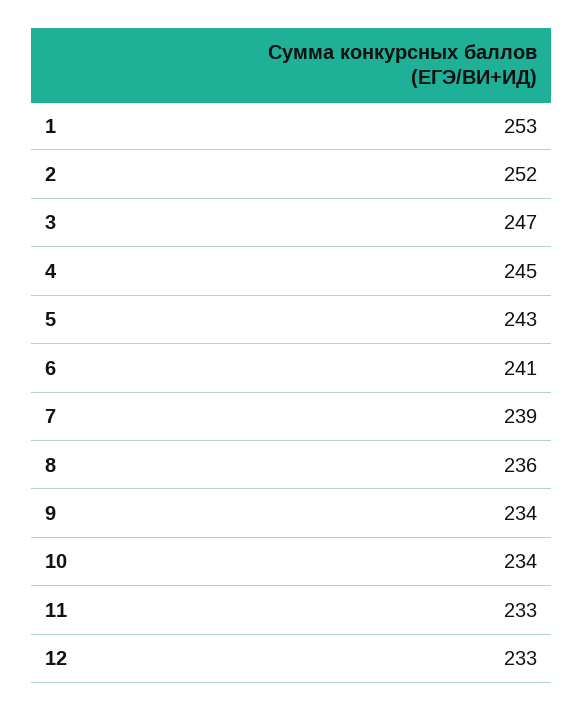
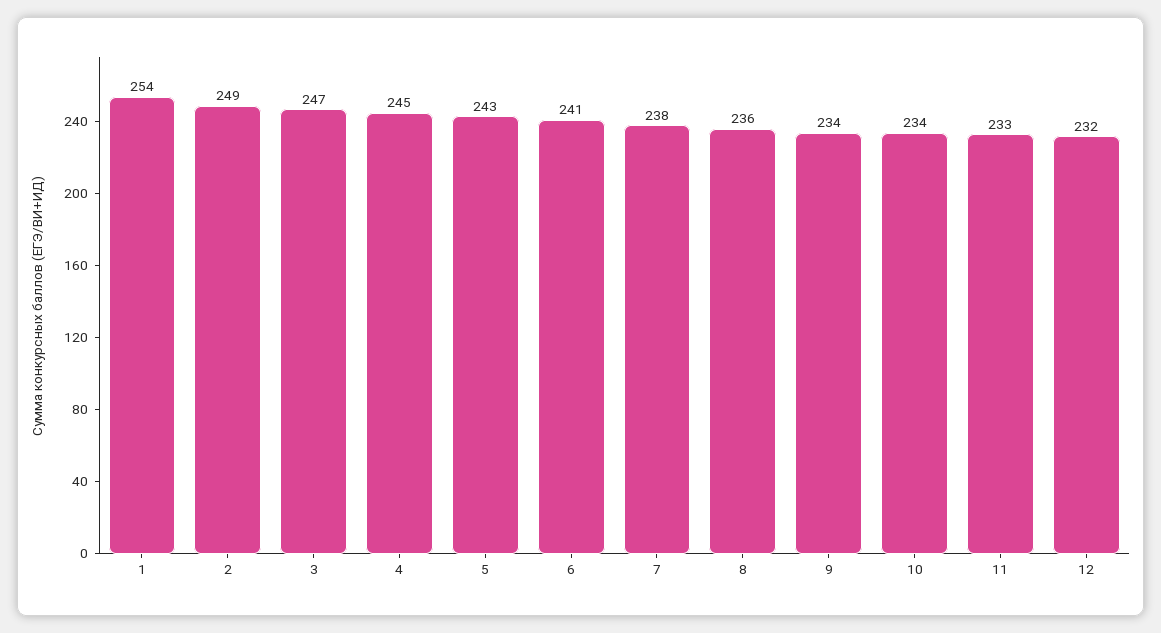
1: 253 -> 254
2: 252 -> 249
7: 239 -> 238
12: 233 -> 232

